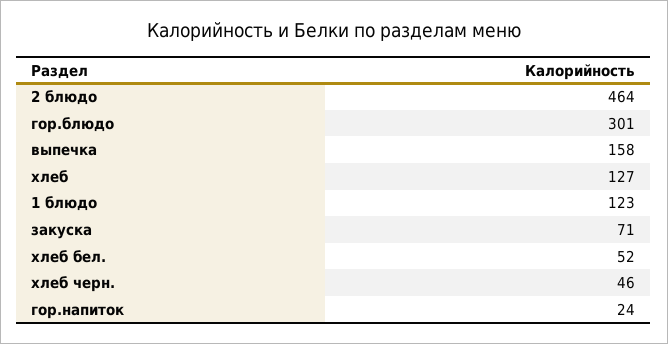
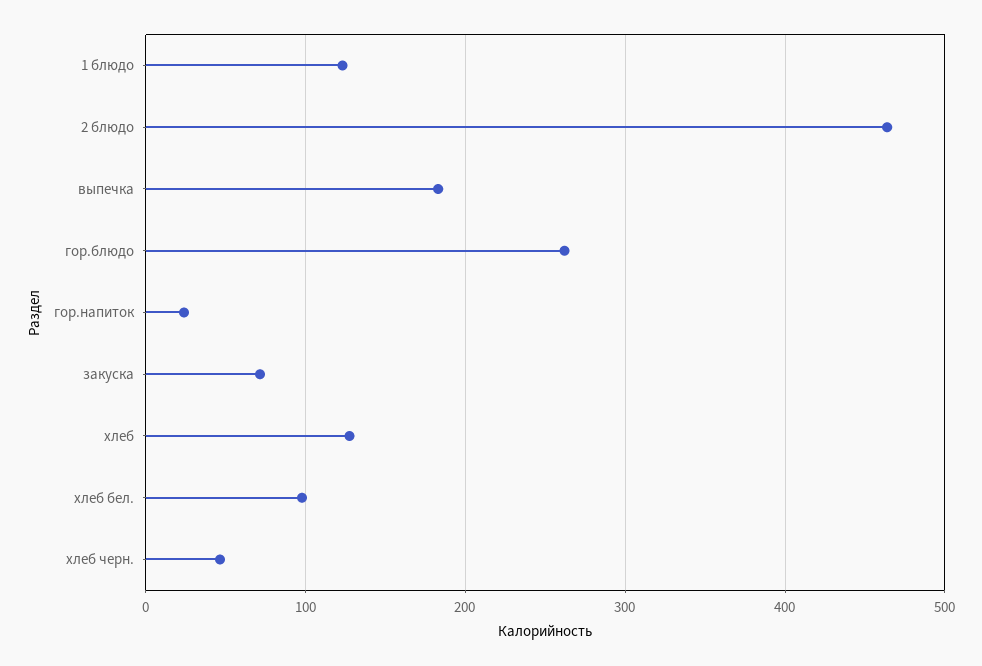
гор.блюдо: 301 -> 260
выпечка: 158 -> 180
хлеб бел.: 52 -> 100

